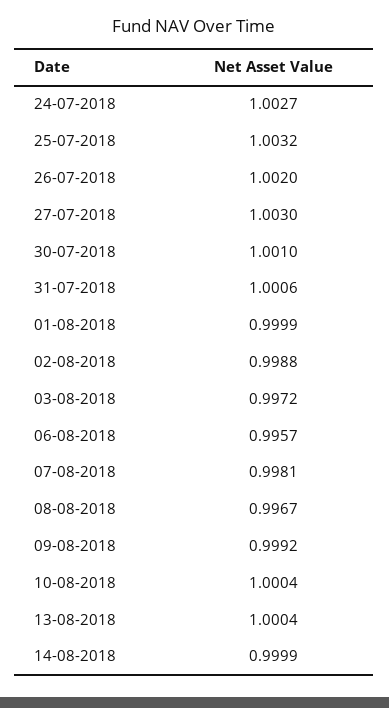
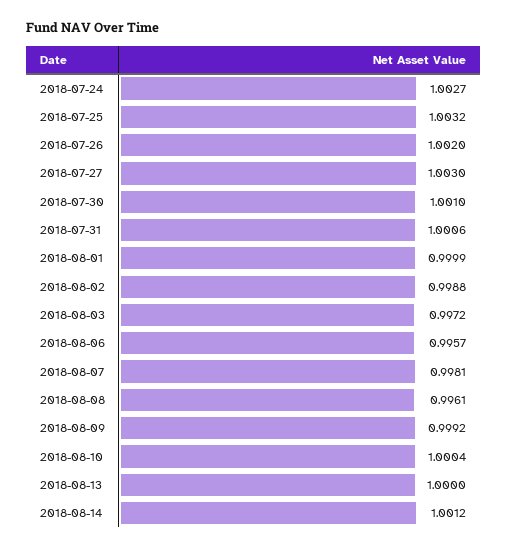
08-08-2018: 0.9967 -> 0.9961
13-08-2018: 1.0004 -> 1
14-08-2018: 0.9999 -> 1.0012

